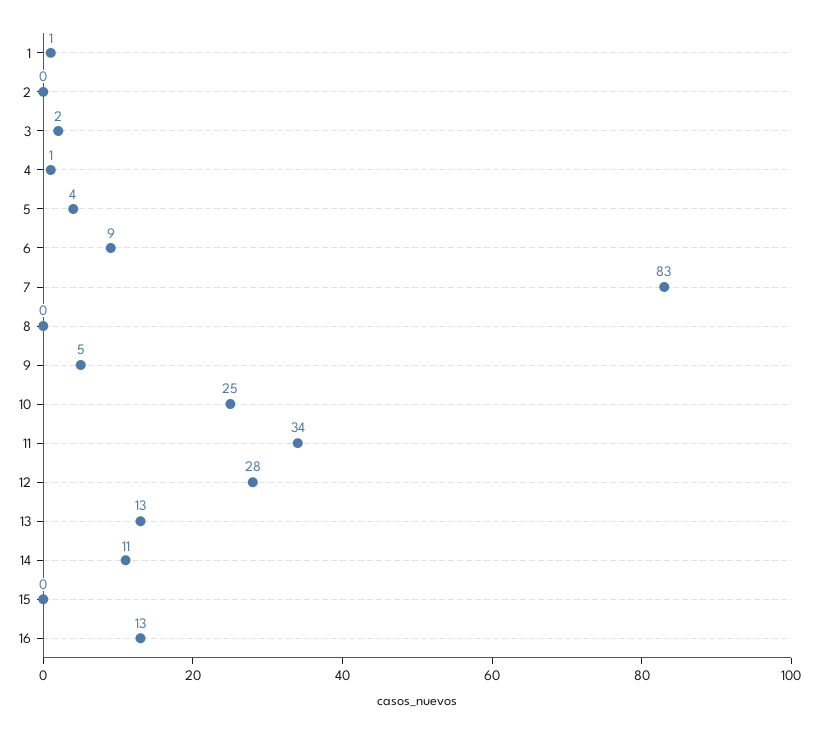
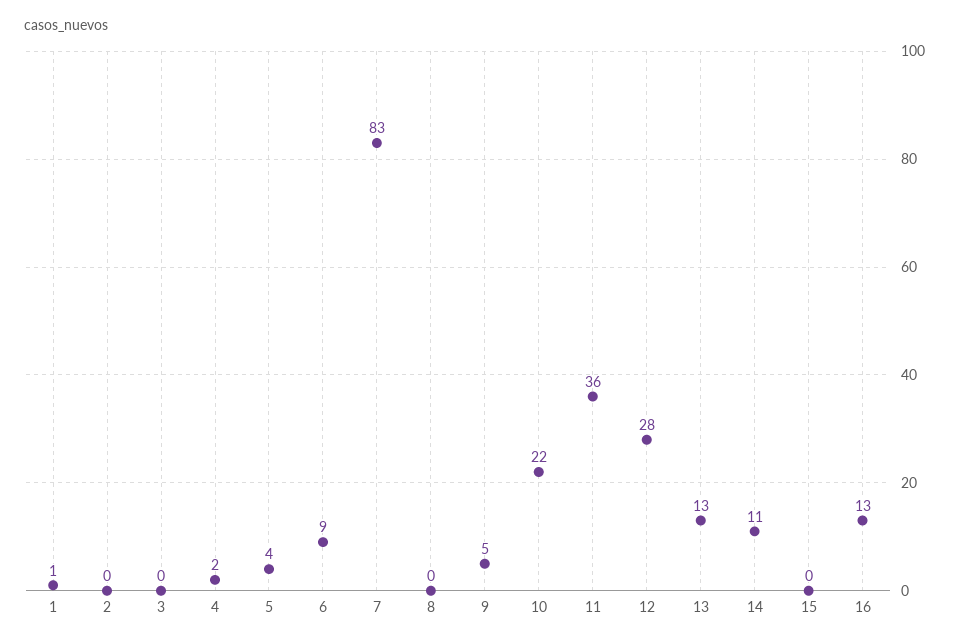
3: 2 -> 0
4: 1 -> 2
10: 25 -> 22
11: 34 -> 36

